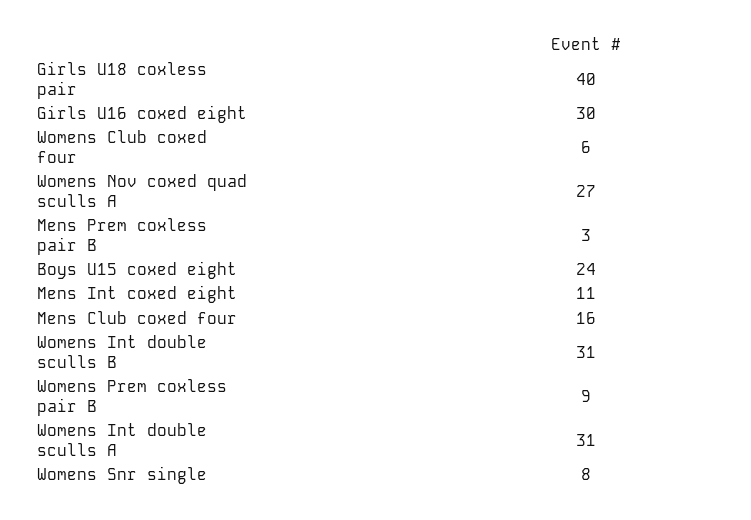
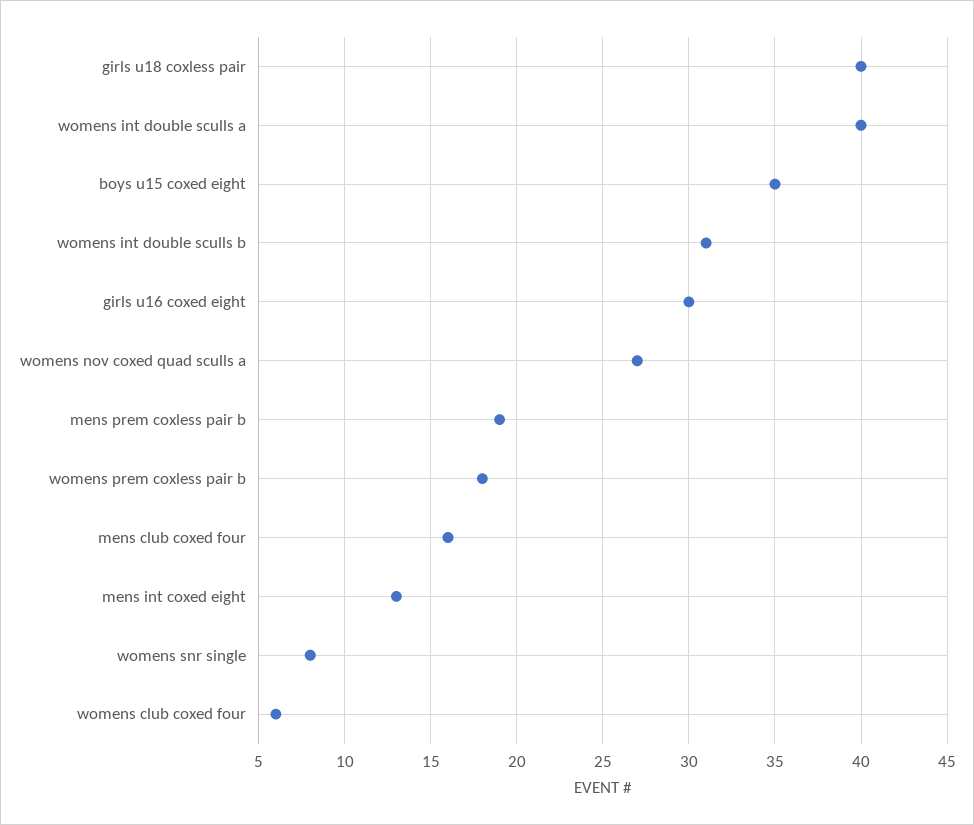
Mens Prem coxless pair B: 3 -> 19
Boys U15 coxed eight: 24 -> 35
Mens Int coxed eight: 11 -> 13
Womens Prem coxless pair B: 9 -> 18
Womens Int double sculls A: 31 -> 40

